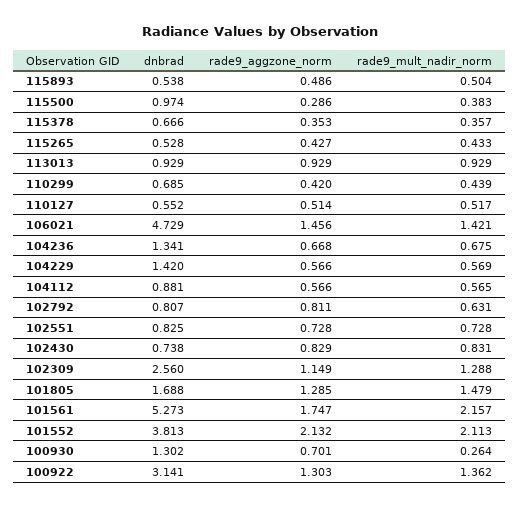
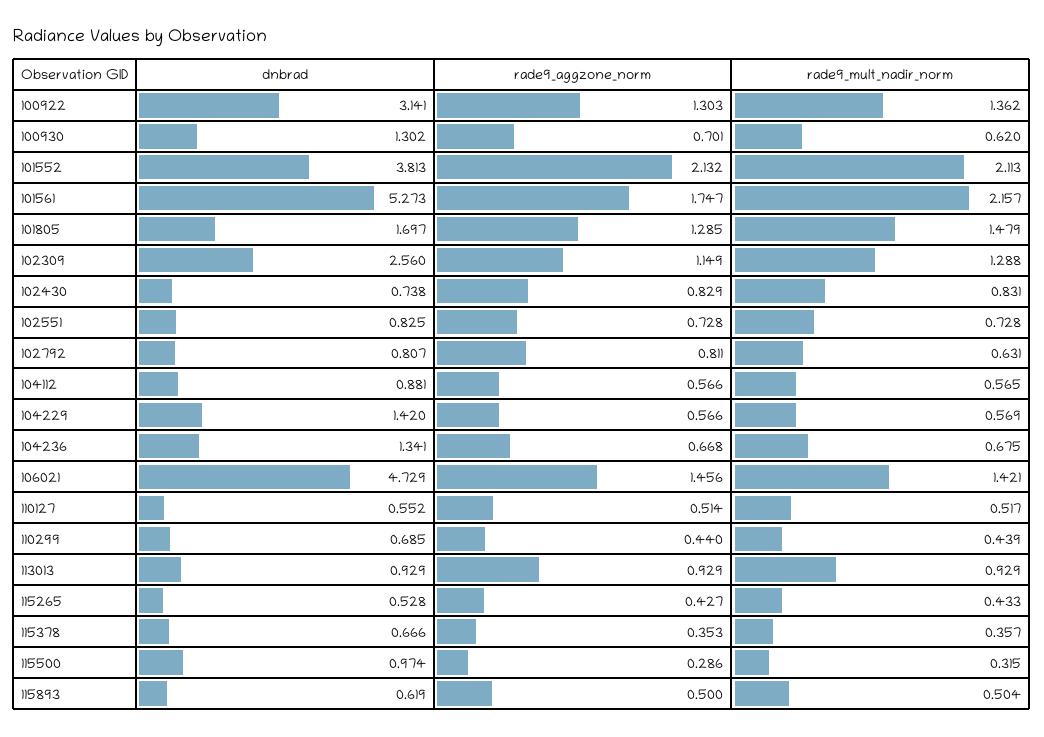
dnbrad, 115893: 0.538 -> 0.619
rade9_aggzone_norm, 115893: 0.486 -> 0.5
rade9_mult_nadir_norm, 115500: 0.383 -> 0.315
rade9_aggzone_norm, 110299: 0.42 -> 0.44
dnbrad, 101805: 1.688 -> 1.697
rade9_mult_nadir_norm, 100930: 0.264 -> 0.62

